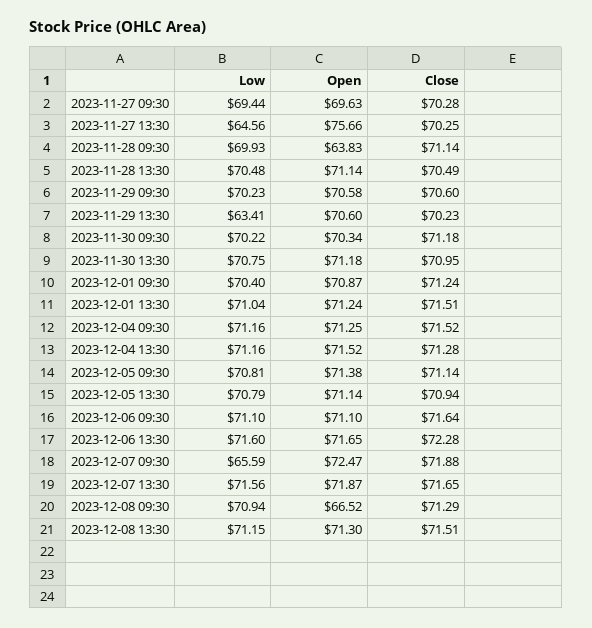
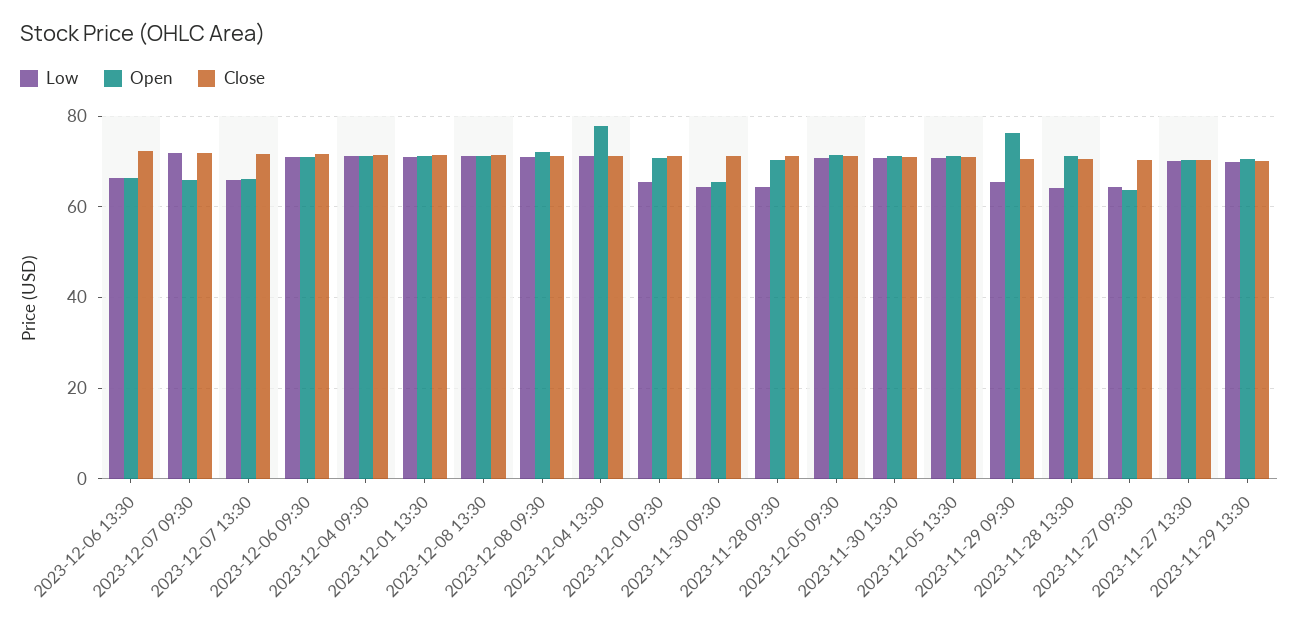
Low, 2023-11-27 09:30: 69.44 -> 64
Open, 2023-11-27 09:30: 69.63 -> 64
Low, 2023-11-27 13:30: 64.56 -> 70
Open, 2023-11-27 13:30: 75.66 -> 70
Low, 2023-11-28 09:30: 69.93 -> 64
Open, 2023-11-28 09:30: 63.83 -> 70
Low, 2023-11-28 13:30: 70.48 -> 64
Low, 2023-11-29 09:30: 70.23 -> 66
Open, 2023-11-29 09:30: 70.58 -> 76
Low, 2023-11-29 13:30: 63.41 -> 70
Low, 2023-11-30 09:30: 70.22 -> 64
Open, 2023-11-30 09:30: 70.34 -> 66
Low, 2023-12-01 09:30: 70.4 -> 66
Open, 2023-12-04 13:30: 71.52 -> 78
Low, 2023-12-06 13:30: 71.6 -> 66
Open, 2023-12-06 13:30: 71.65 -> 66
Low, 2023-12-07 09:30: 65.59 -> 72
Open, 2023-12-07 09:30: 72.47 -> 66
Low, 2023-12-07 13:30: 71.56 -> 66
Open, 2023-12-07 13:30: 71.87 -> 66
Open, 2023-12-08 09:30: 66.52 -> 72

